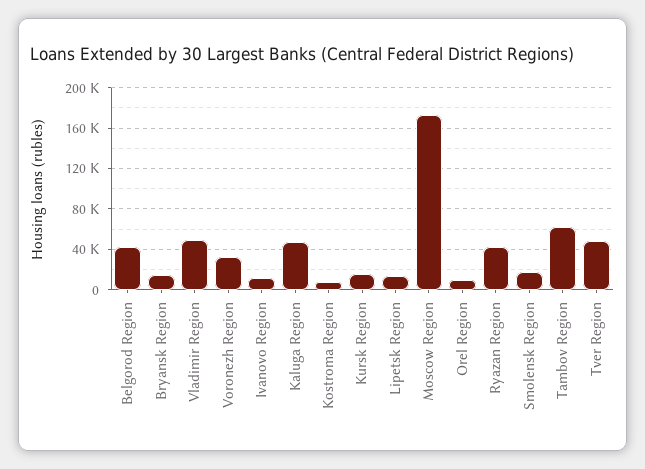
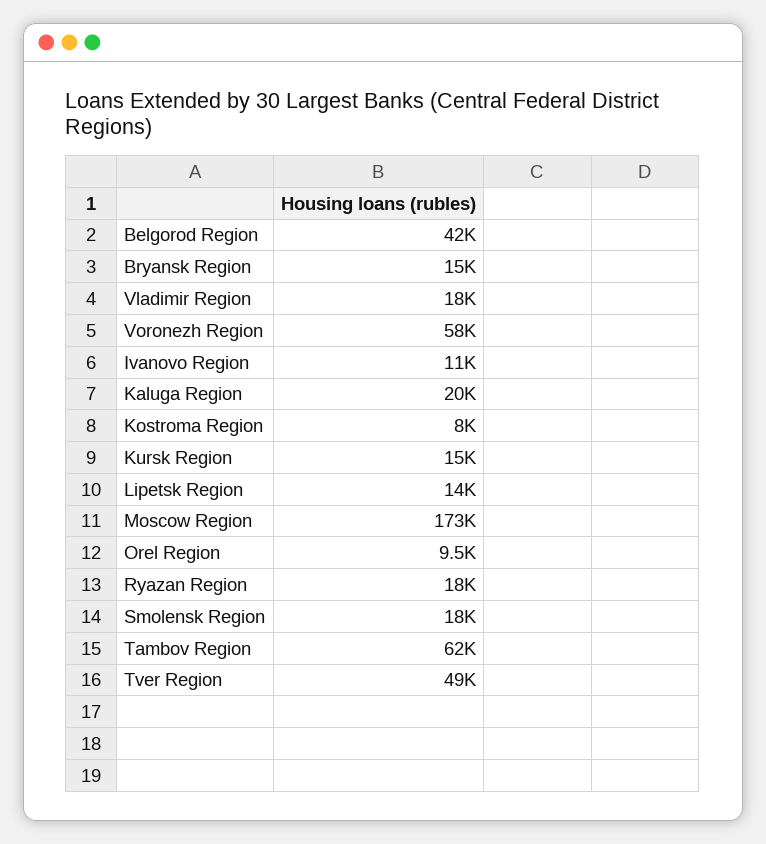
Vladimir Region: 50000 -> 18000
Voronezh Region: 30000 -> 58000
Kaluga Region: 50000 -> 20000
Ryazan Region: 40000 -> 18000

